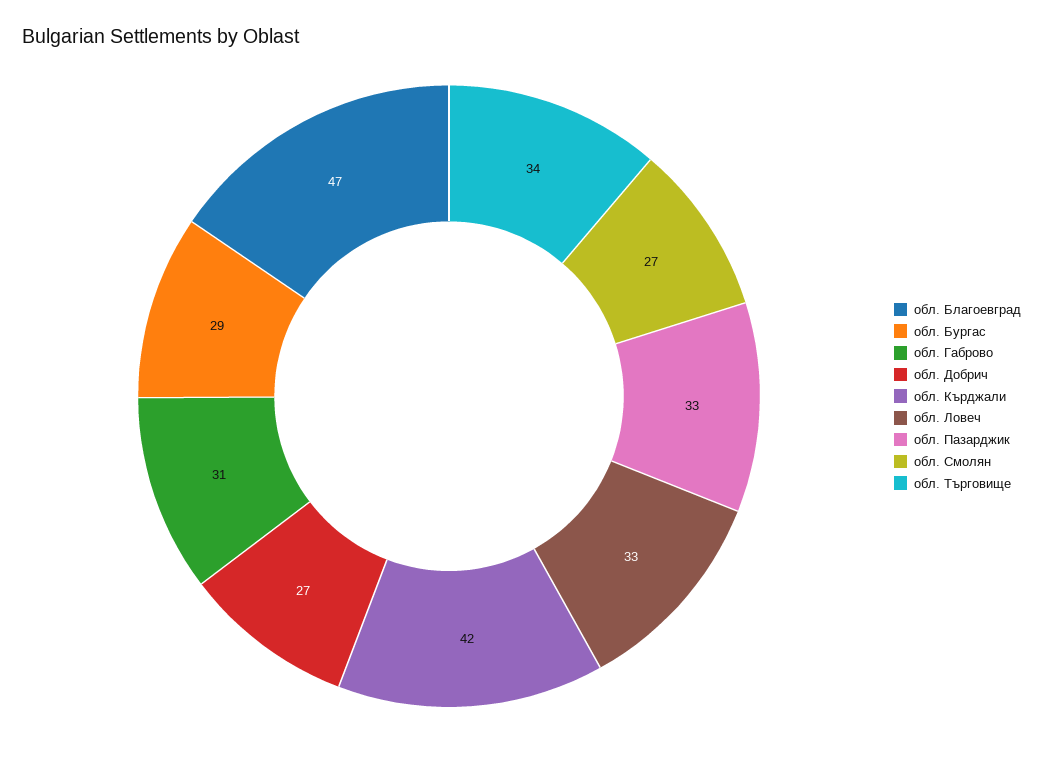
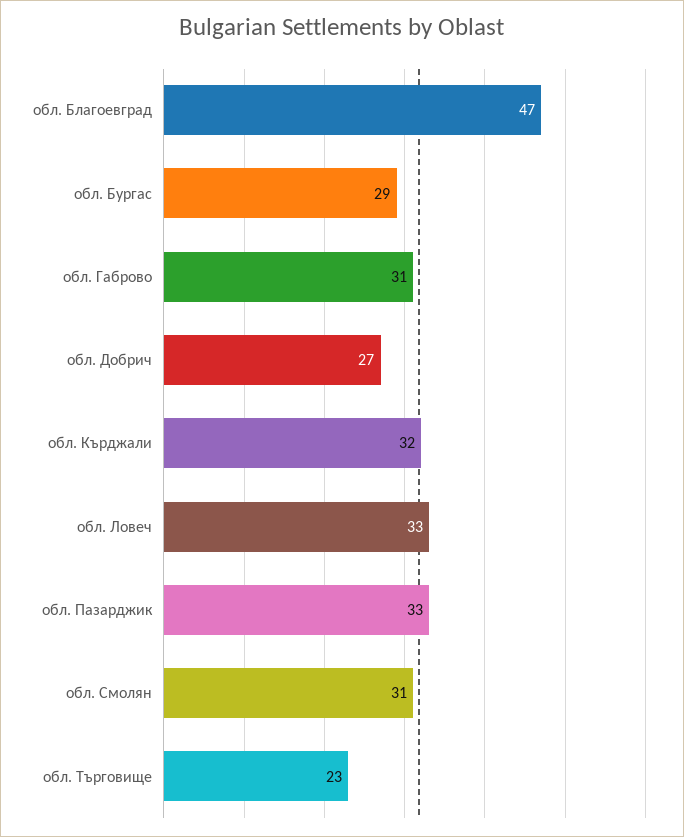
обл. Кърджали: 42 -> 32
обл. Смолян: 27 -> 31
обл. Търговище: 34 -> 23

